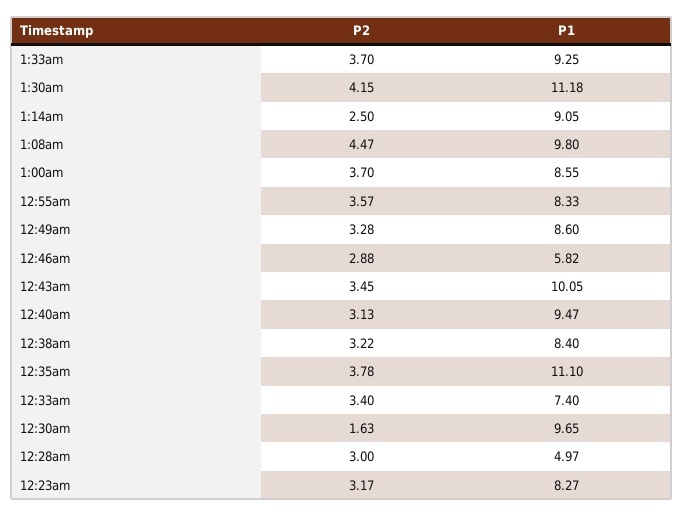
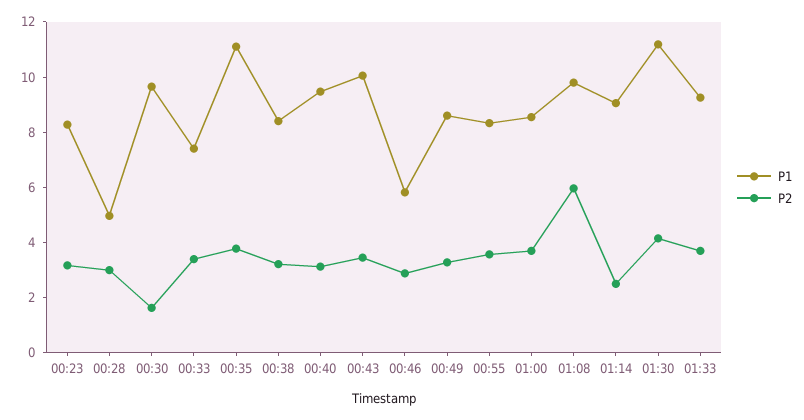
P2, 1:08am: 4.47 -> 6

